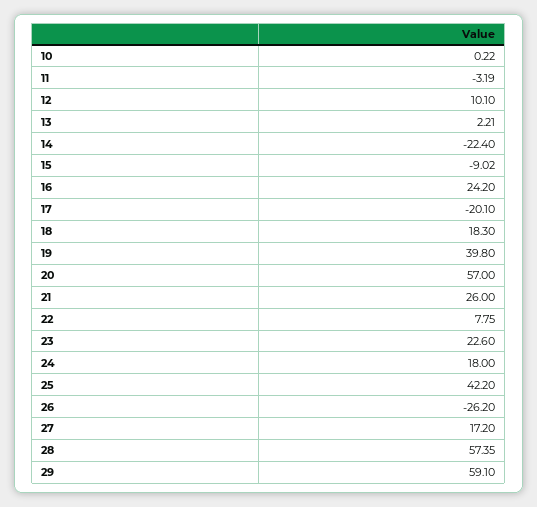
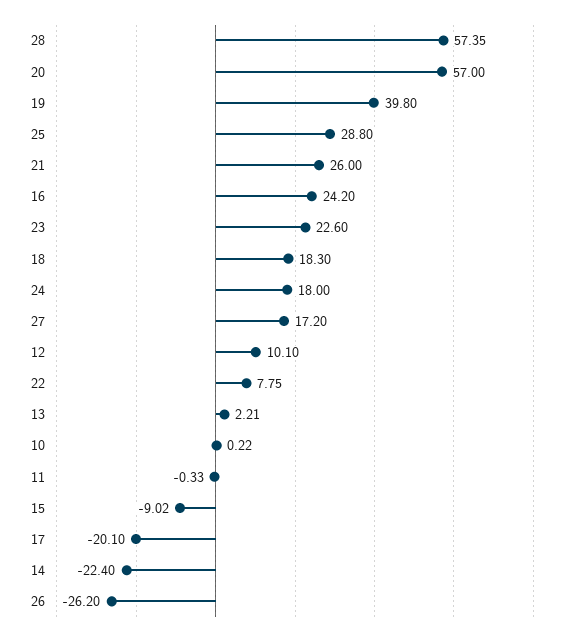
11: -3.19 -> -0.33
25: 42.2 -> 28.8
29: 59.1 -> none

